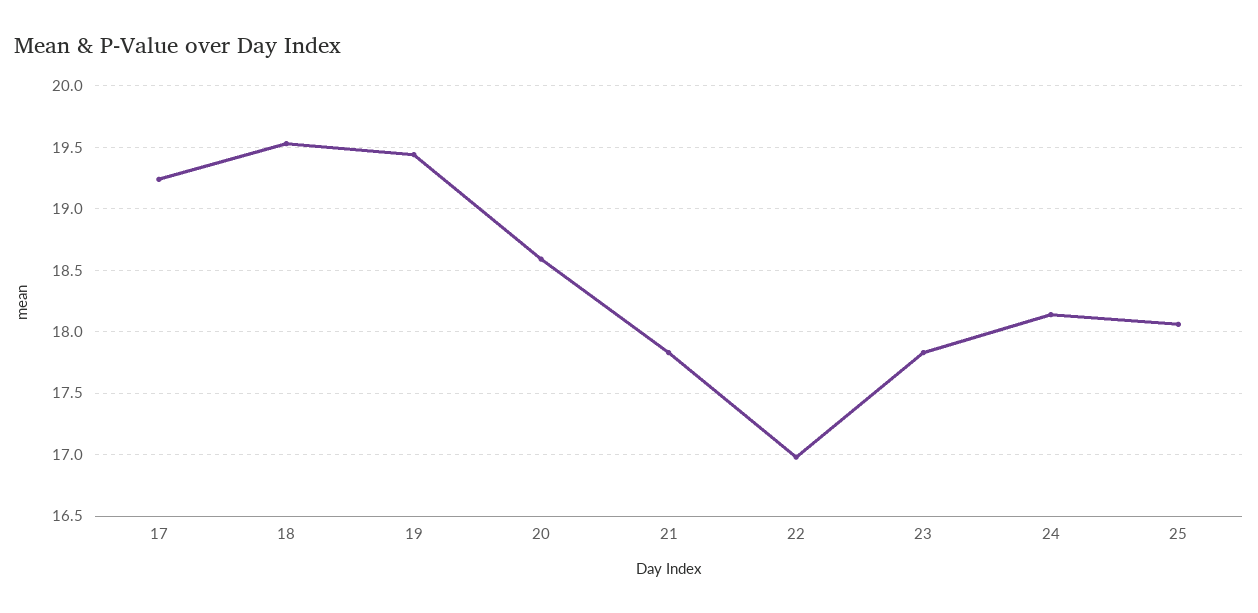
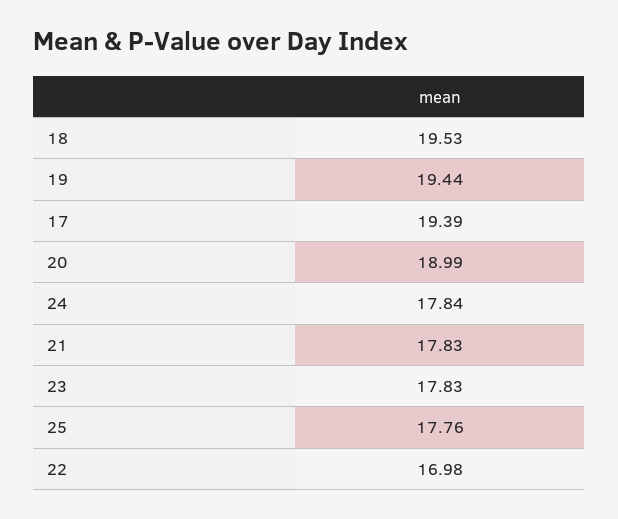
17: 19.25 -> 19.39
20: 18.6 -> 18.99
24: 18.15 -> 17.84
25: 18.05 -> 17.76

